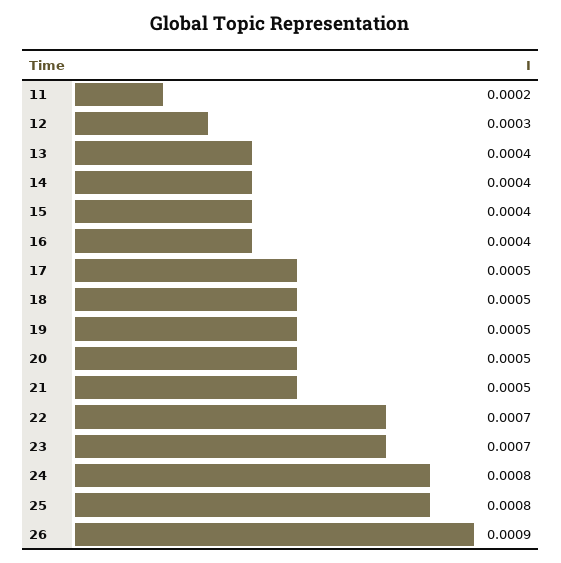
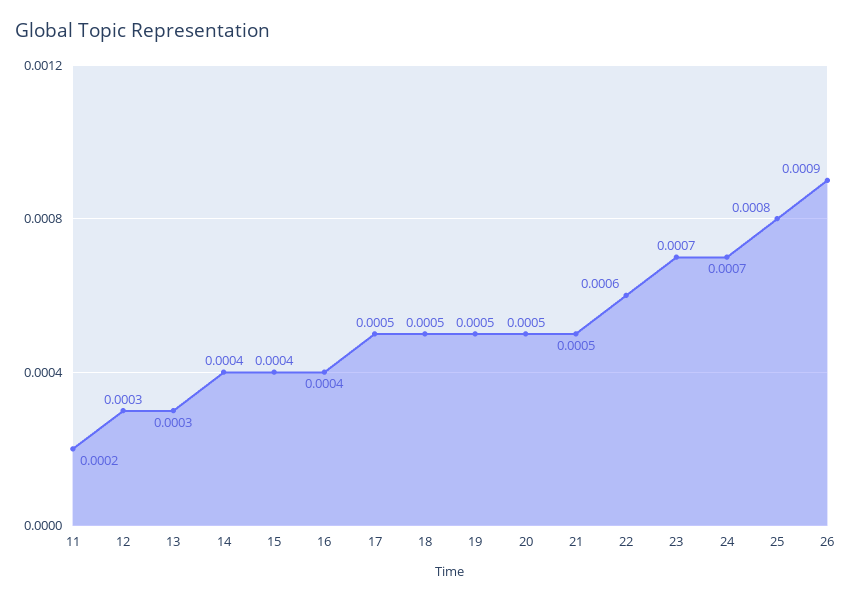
13: 0.0004 -> 0.0003
22: 0.0007 -> 0.0006
24: 0.0008 -> 0.0007

